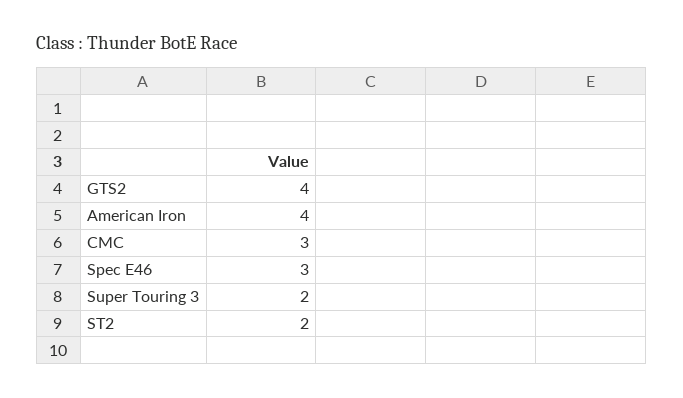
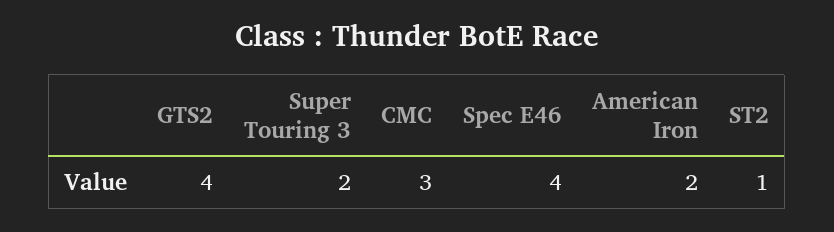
American Iron: 4 -> 2
Spec E46: 3 -> 4
ST2: 2 -> 1

